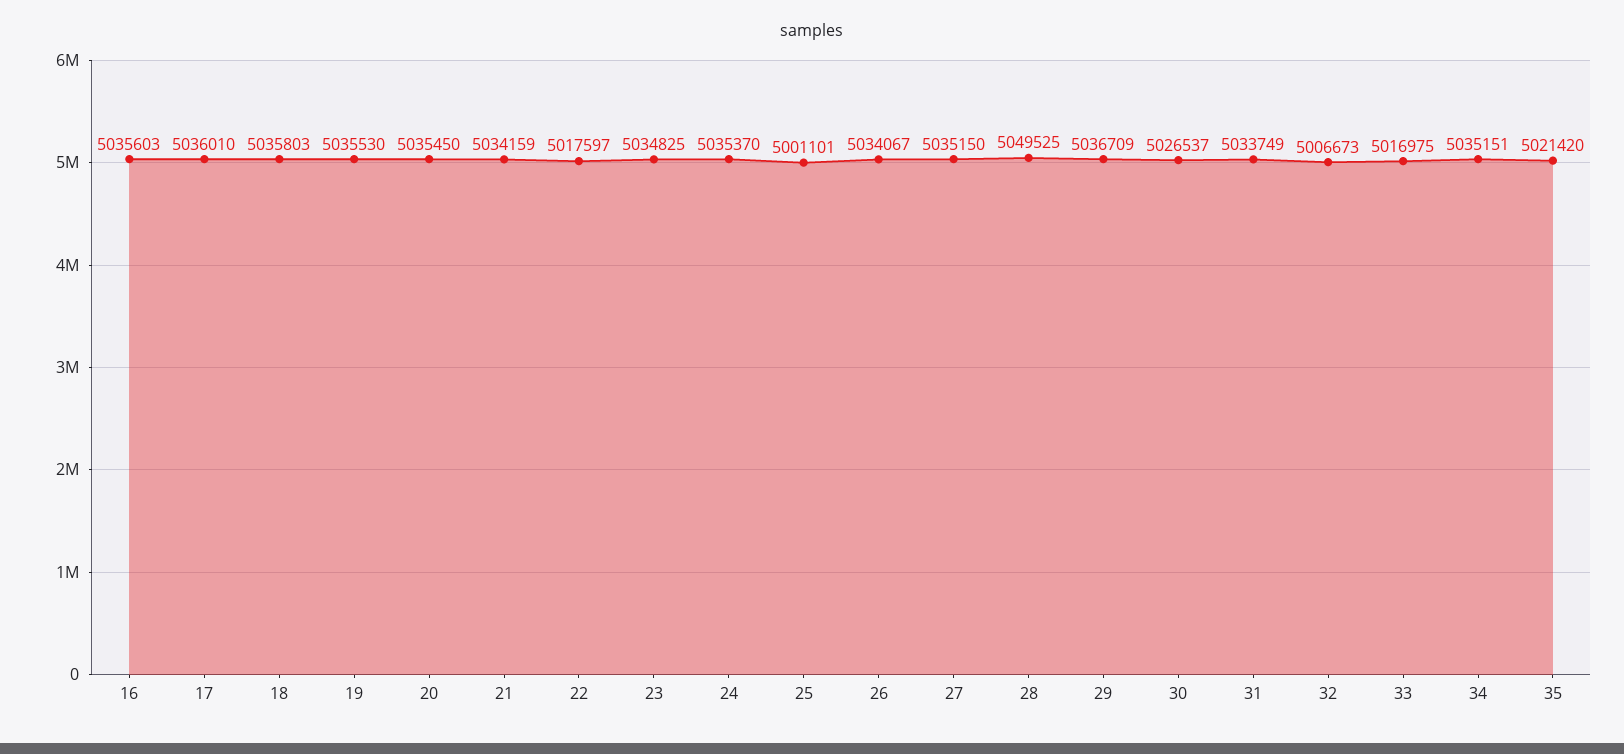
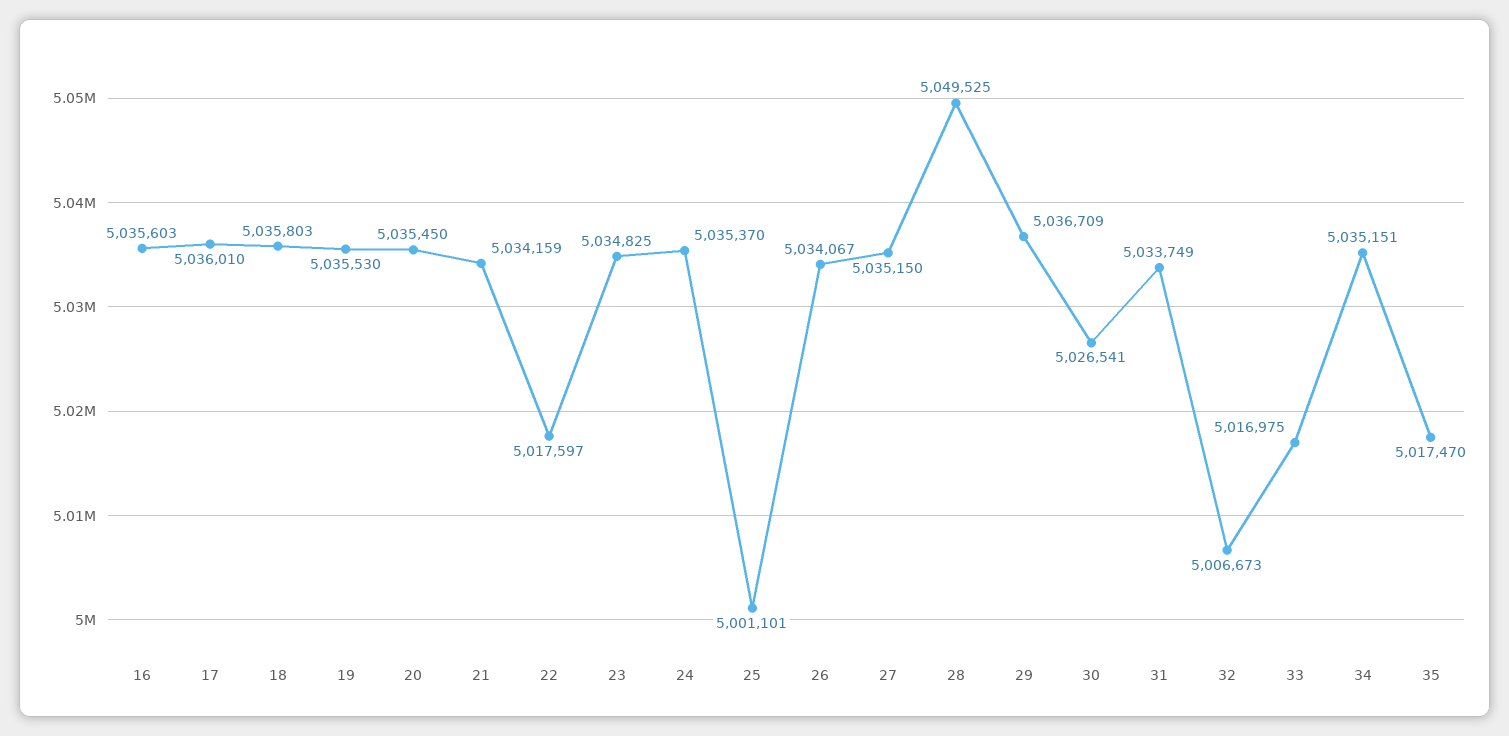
30: 5026537 -> 5026541
35: 5021420 -> 5017470

